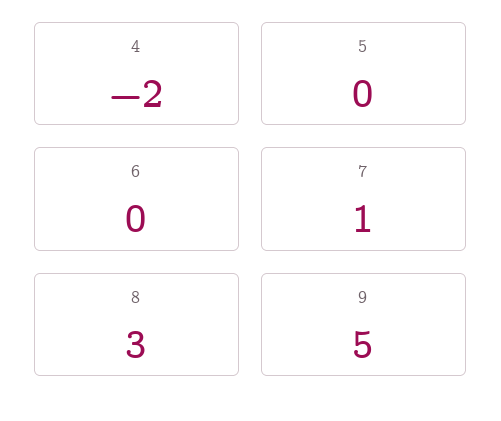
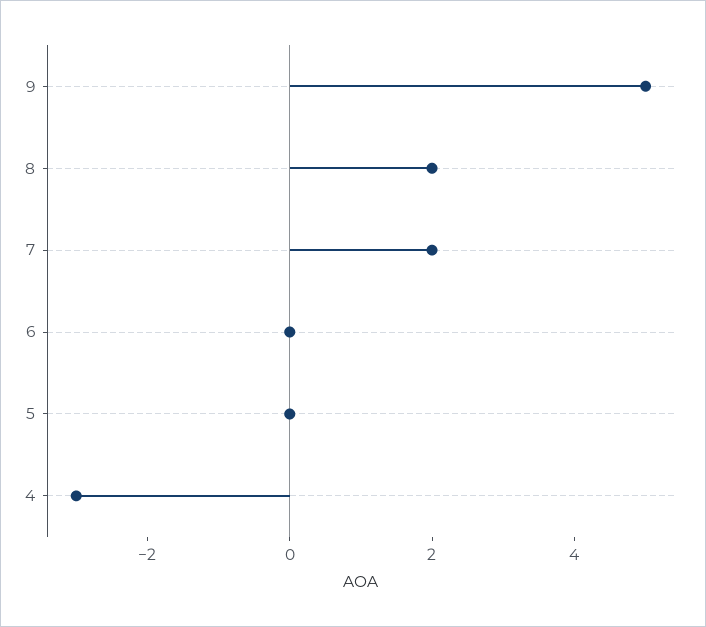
4: -2 -> -3
7: 1 -> 2
8: 3 -> 2

